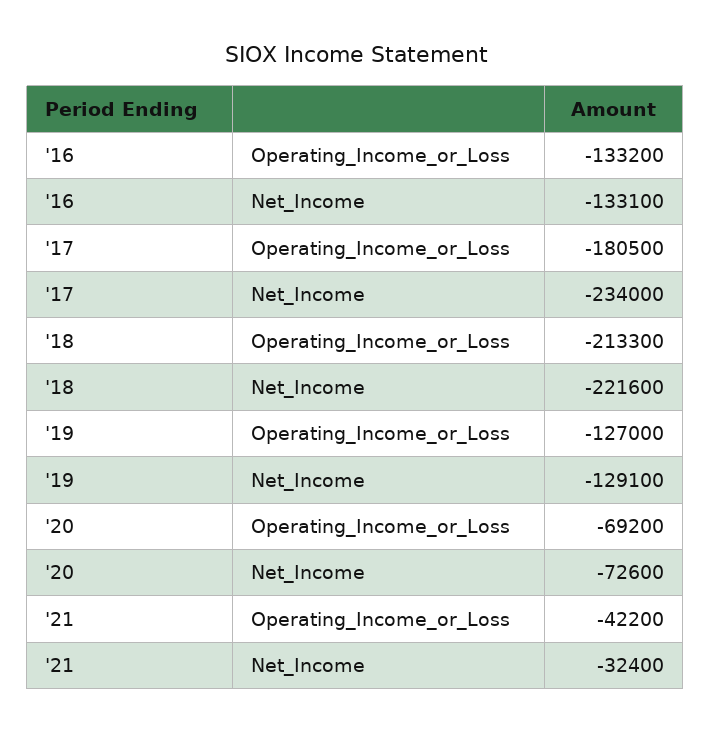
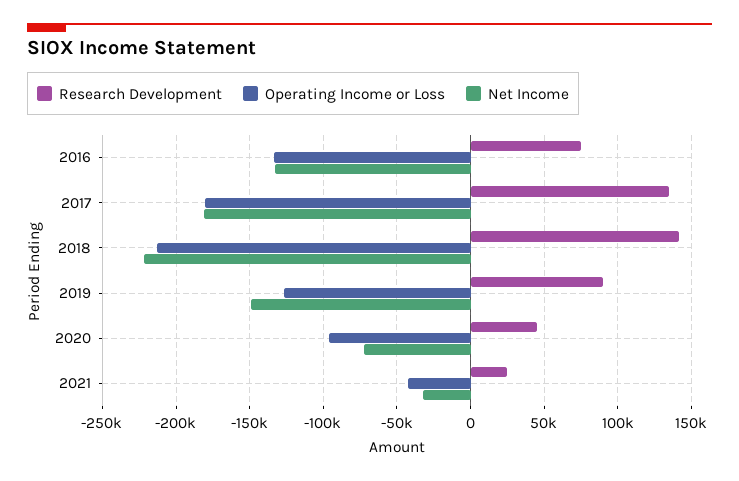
Net_Income, '17: -234000 -> -180000
Net_Income, '19: -129100 -> -150000
Operating_Income_or_Loss, '20: -69200 -> -95000
Research Development, '16: none -> 75000
Research Development, '17: none -> 135000
Research Development, '18: none -> 140000
Research Development, '19: none -> 90000
Research Development, '20: none -> 45000
Research Development, '21: none -> 25000

